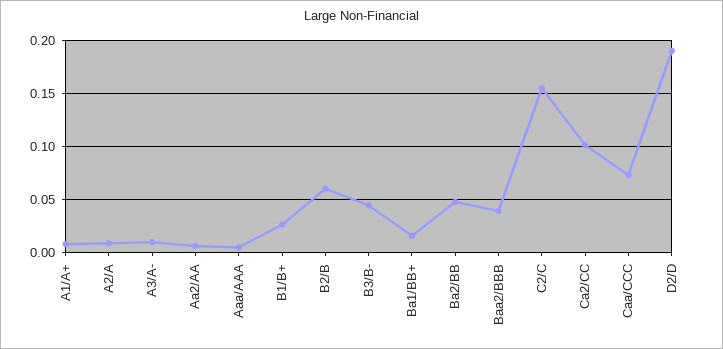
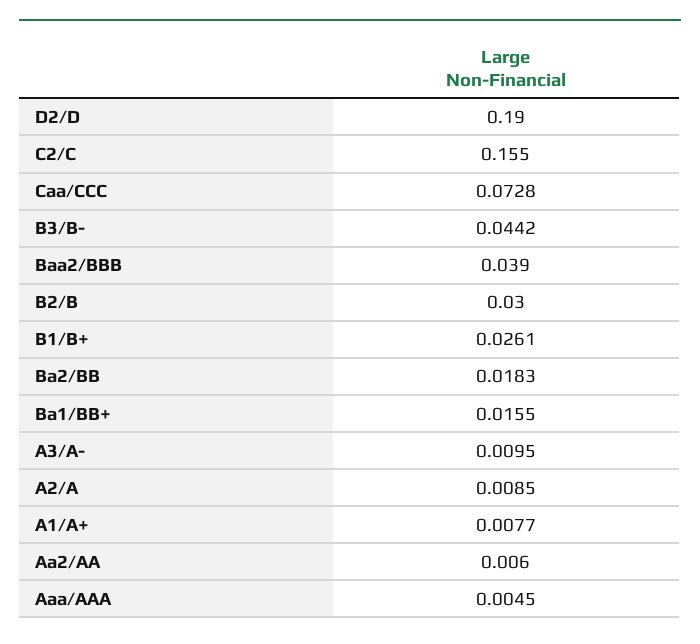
B2/B: 0.06 -> 0.03
Ba2/BB: 0.05 -> 0.0183
Ca2/CC: 0.1 -> none

